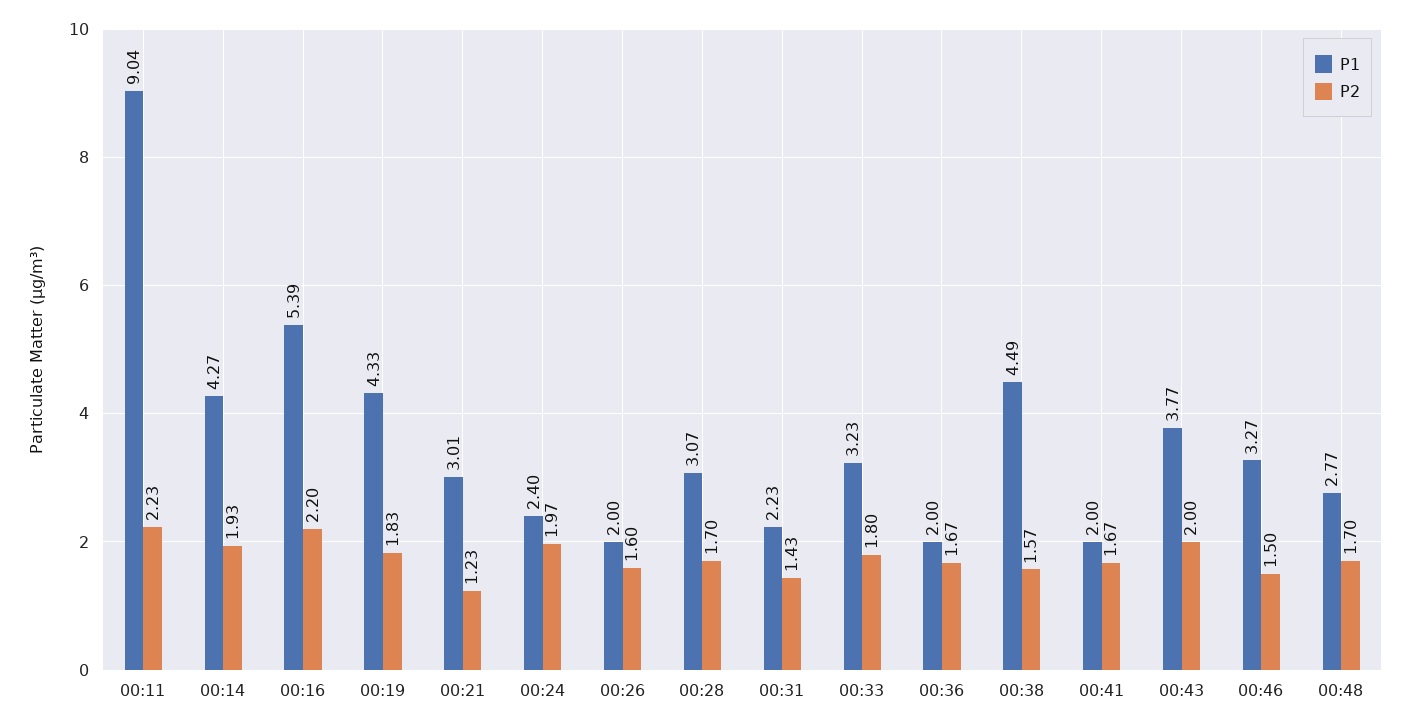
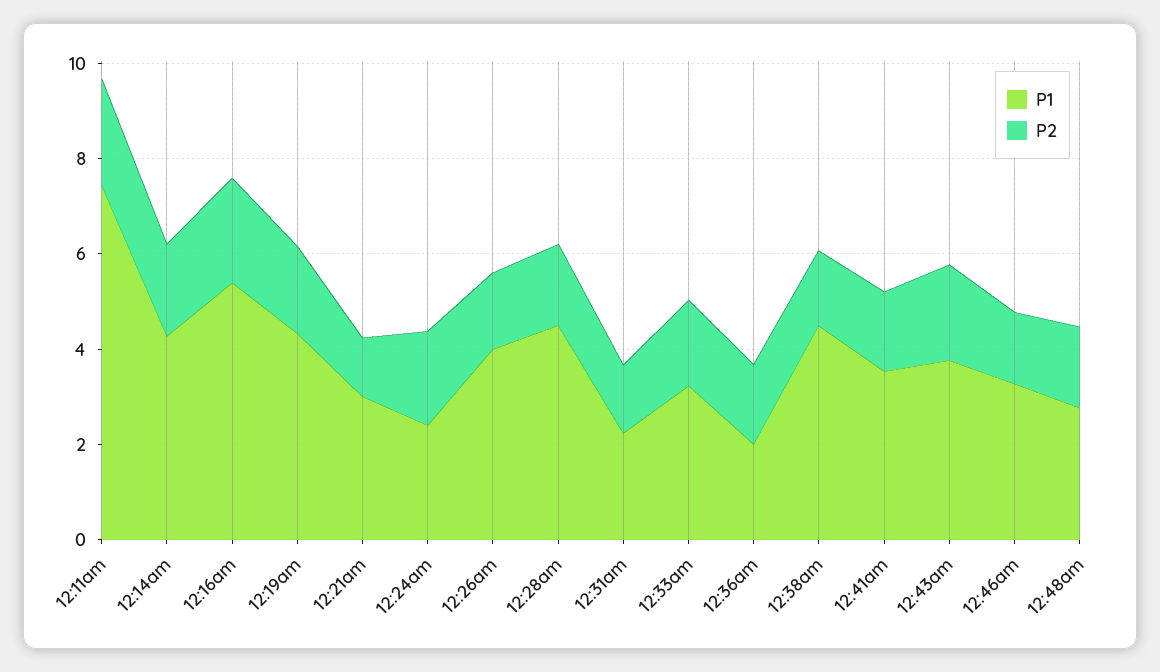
P1, 00:11: 9.04 -> 7.5
P1, 00:26: 2 -> 4
P1, 00:28: 3.07 -> 4.5
P1, 00:41: 2 -> 3.5

